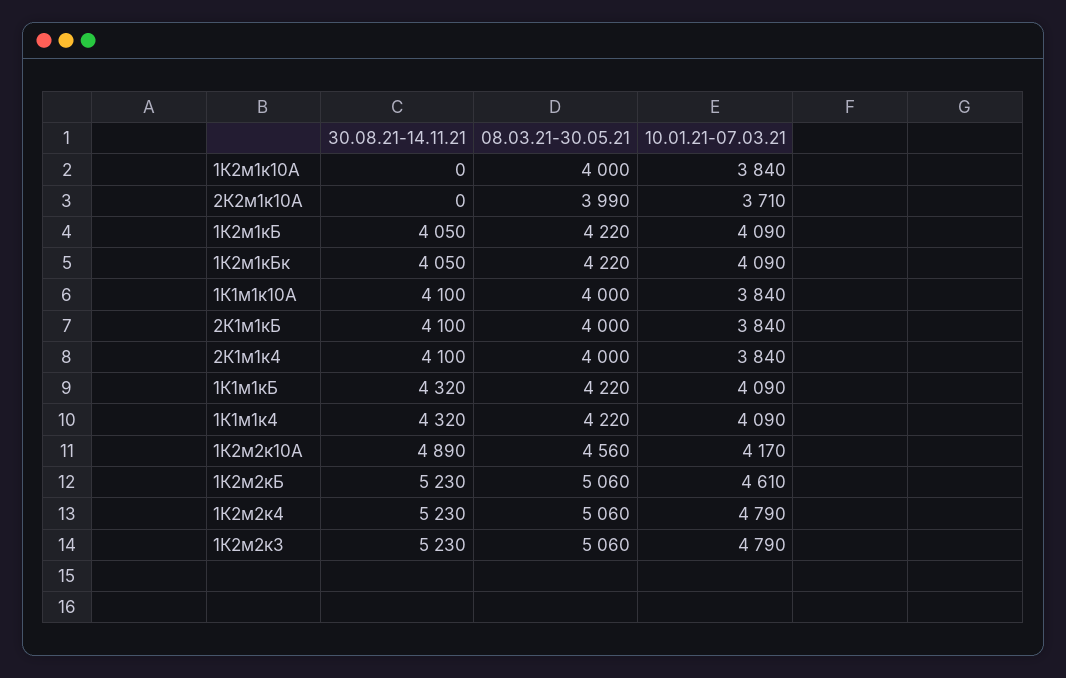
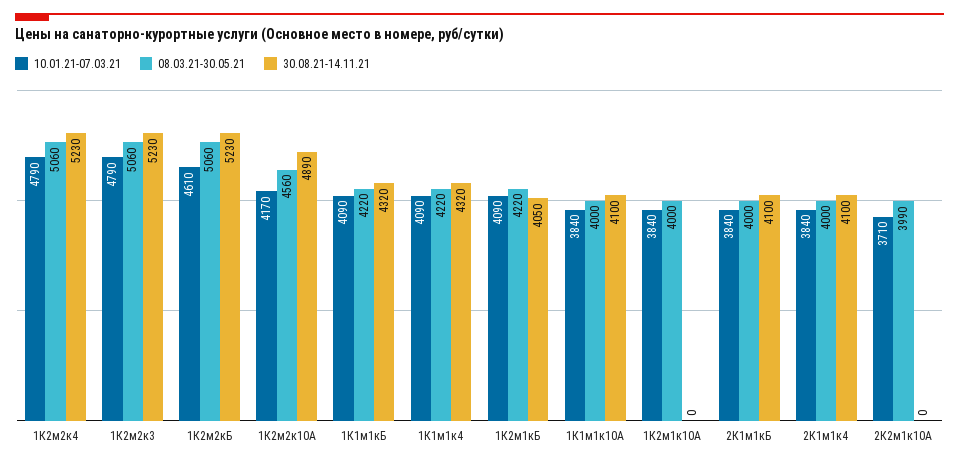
30.08.21-14.11.21, 1К2м1кБк: 4050 -> none
08.03.21-30.05.21, 1К2м1кБк: 4220 -> none
10.01.21-07.03.21, 1К2м1кБк: 4090 -> none

